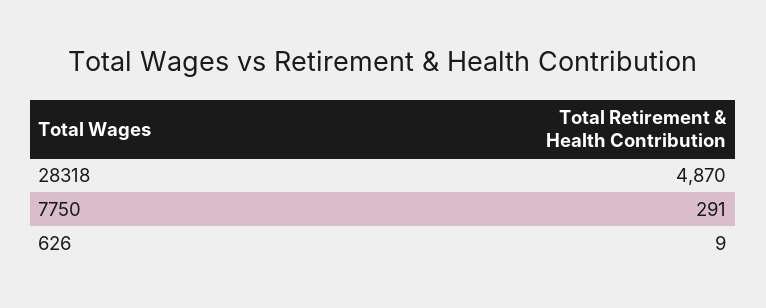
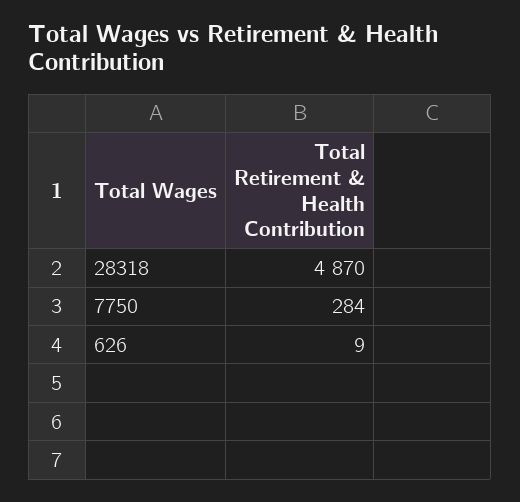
7750: 291 -> 284

